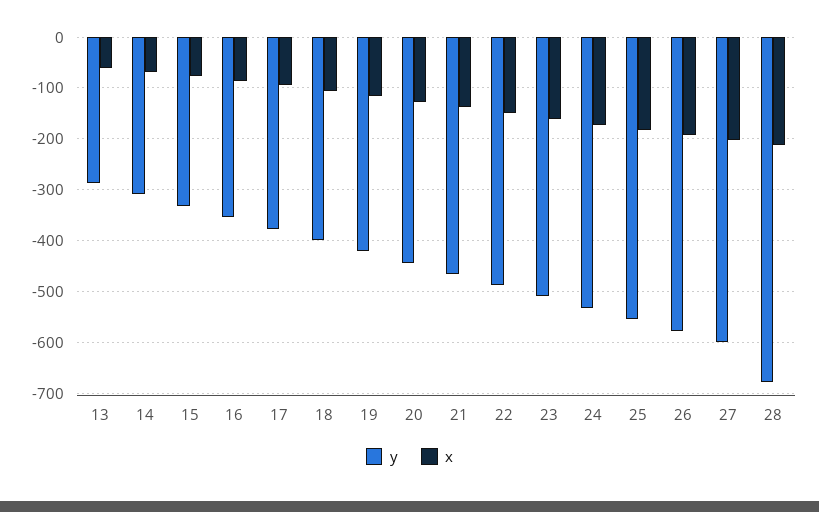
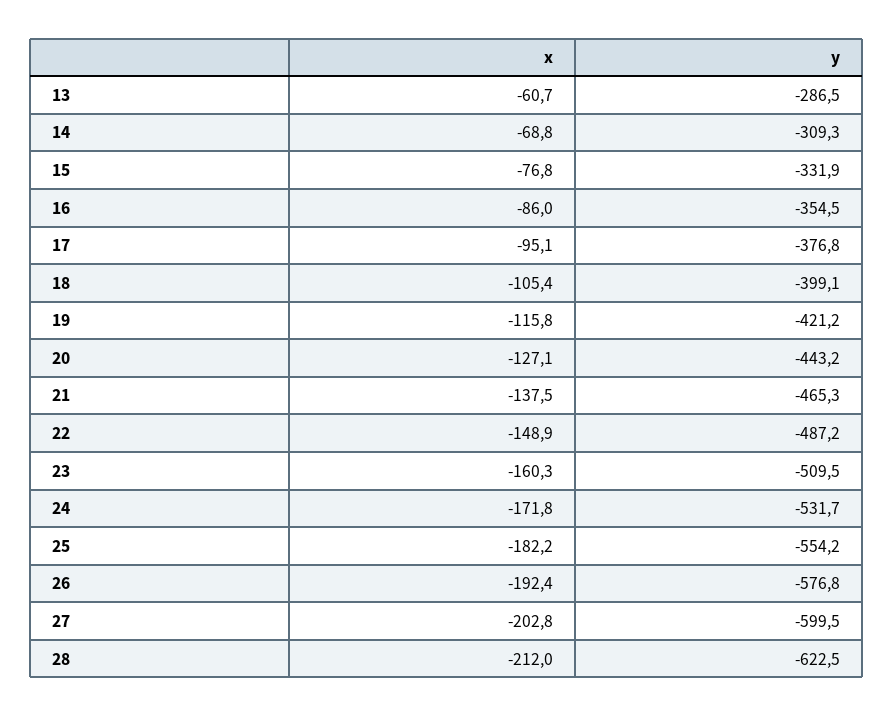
y, 28: -680 -> -622.5

